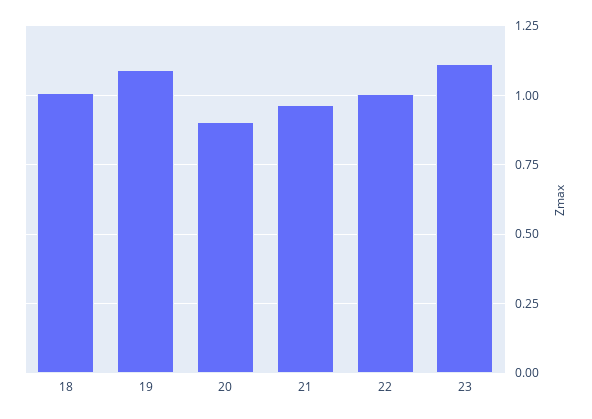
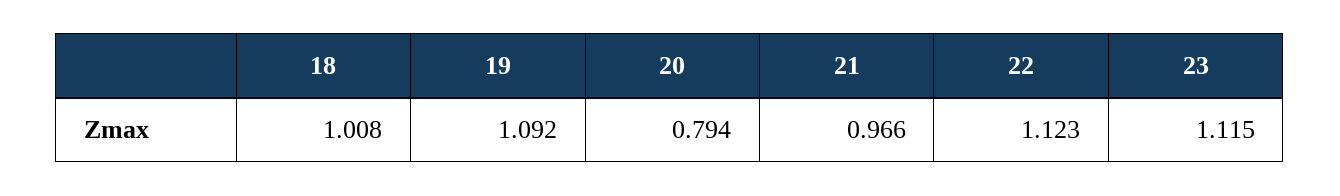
20: 0.9 -> 0.794
22: 1 -> 1.123

